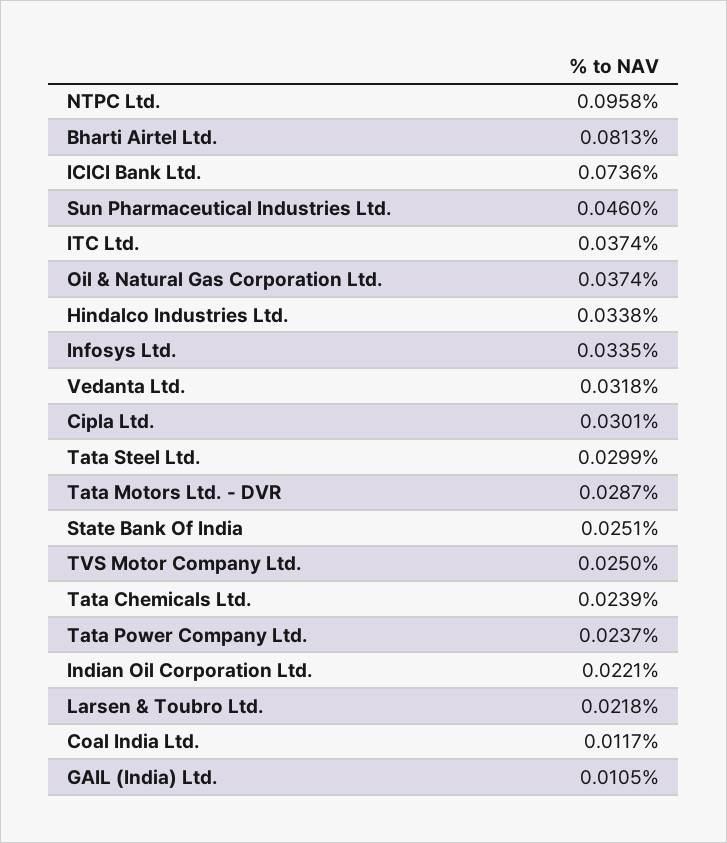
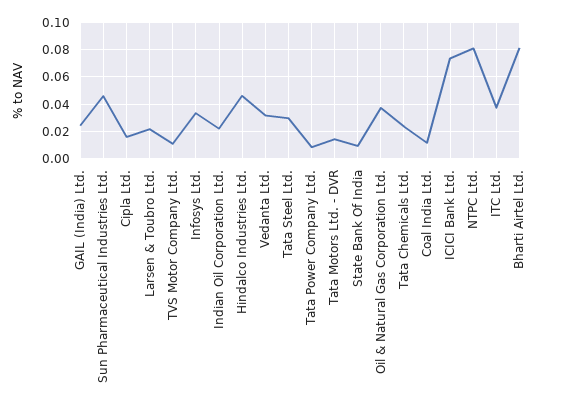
NTPC Ltd.: 0.0958 -> 0.08
Hindalco Industries Ltd.: 0.0338 -> 0.045
Cipla Ltd.: 0.0301 -> 0.015
Tata Motors Ltd. - DVR: 0.0287 -> 0.015
State Bank Of India: 0.0251 -> 0.01
TVS Motor Company Ltd.: 0.025 -> 0.01
Tata Power Company Ltd.: 0.0237 -> 0.01
GAIL (India) Ltd.: 0.0105 -> 0.025

